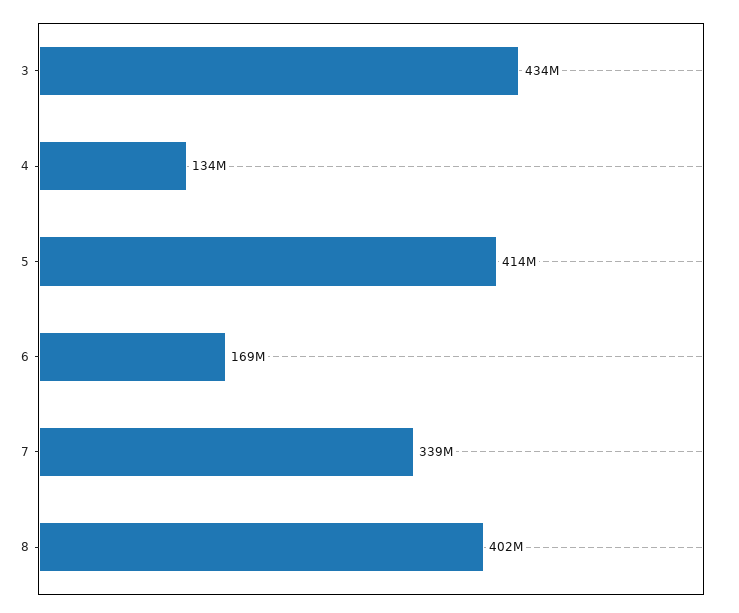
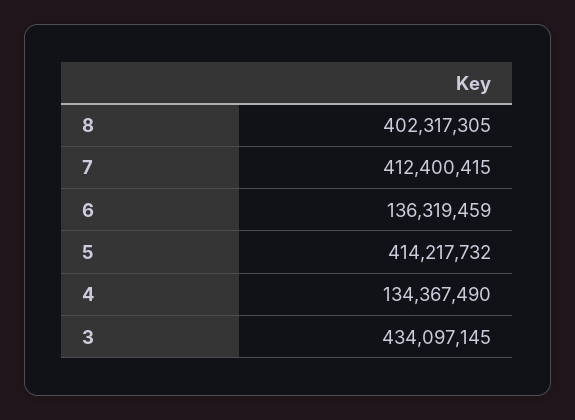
6: 169000000 -> 136319459
7: 339000000 -> 412400415

